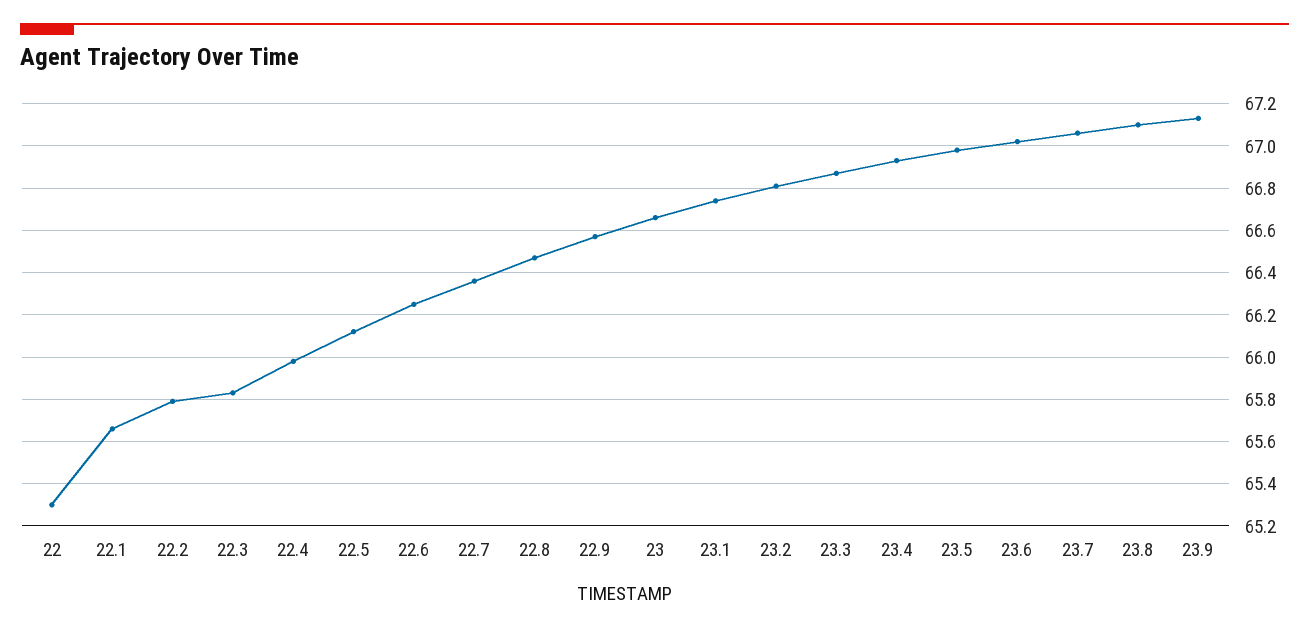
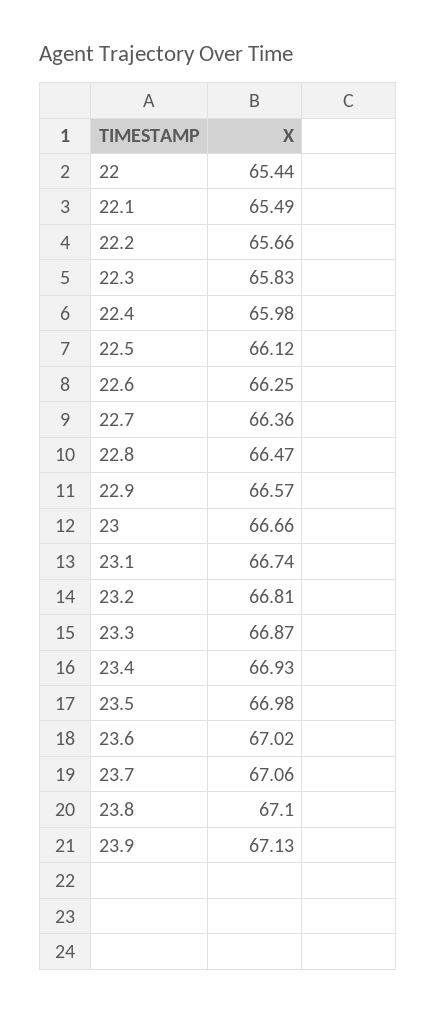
22: 65.3 -> 65.44
22.1: 65.65 -> 65.49
22.2: 65.8 -> 65.66

